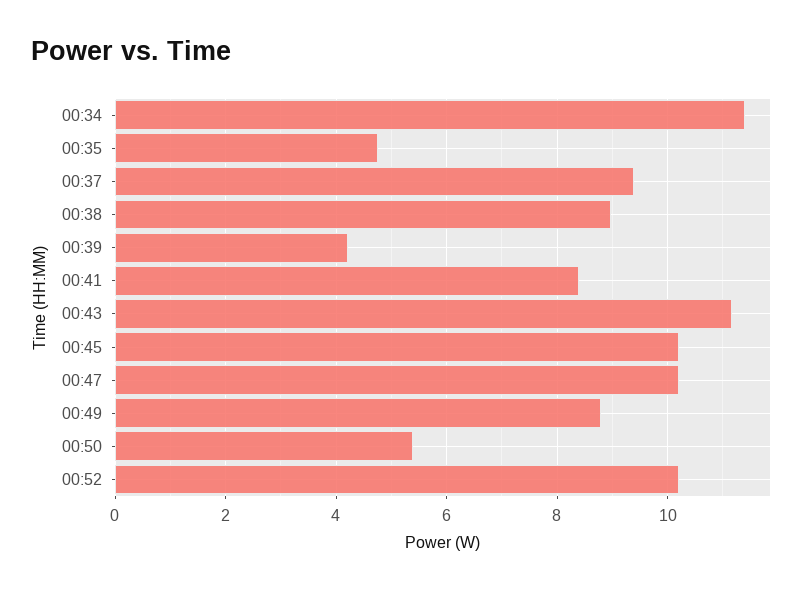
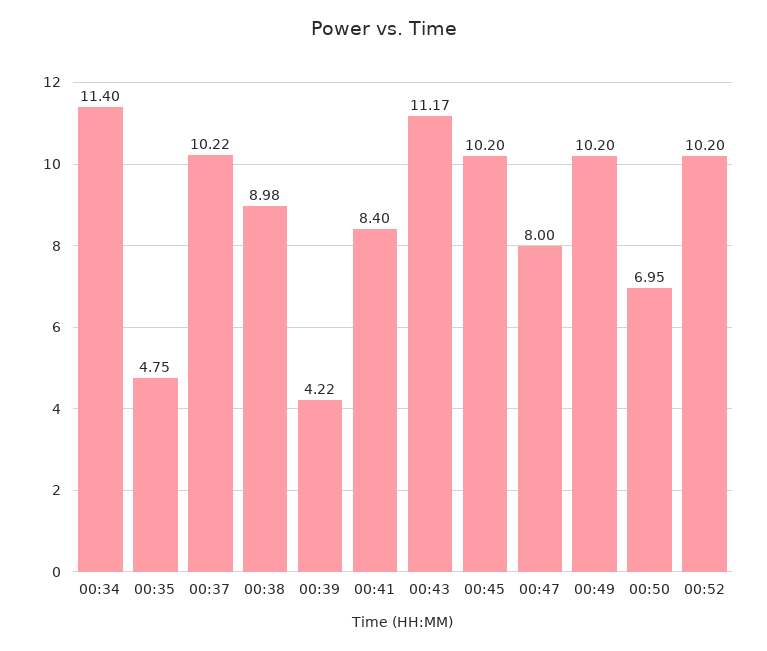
00:37: 9.4 -> 10.22
00:47: 10.2 -> 8
00:49: 8.8 -> 10.2
00:50: 5.4 -> 6.95

